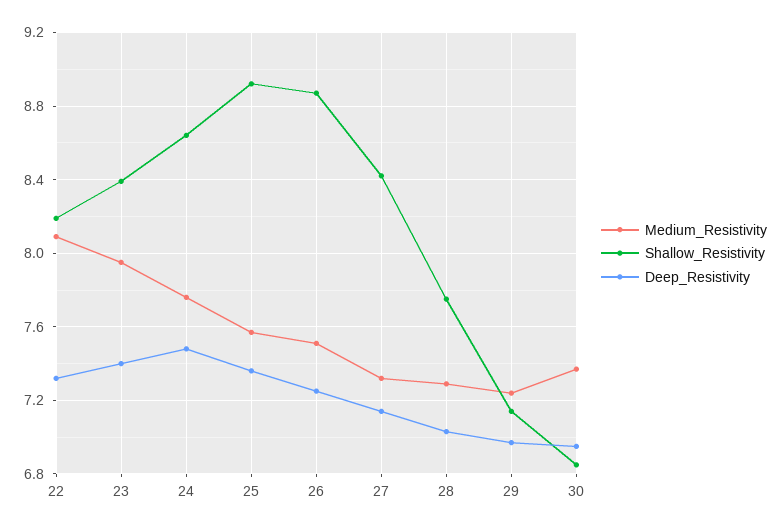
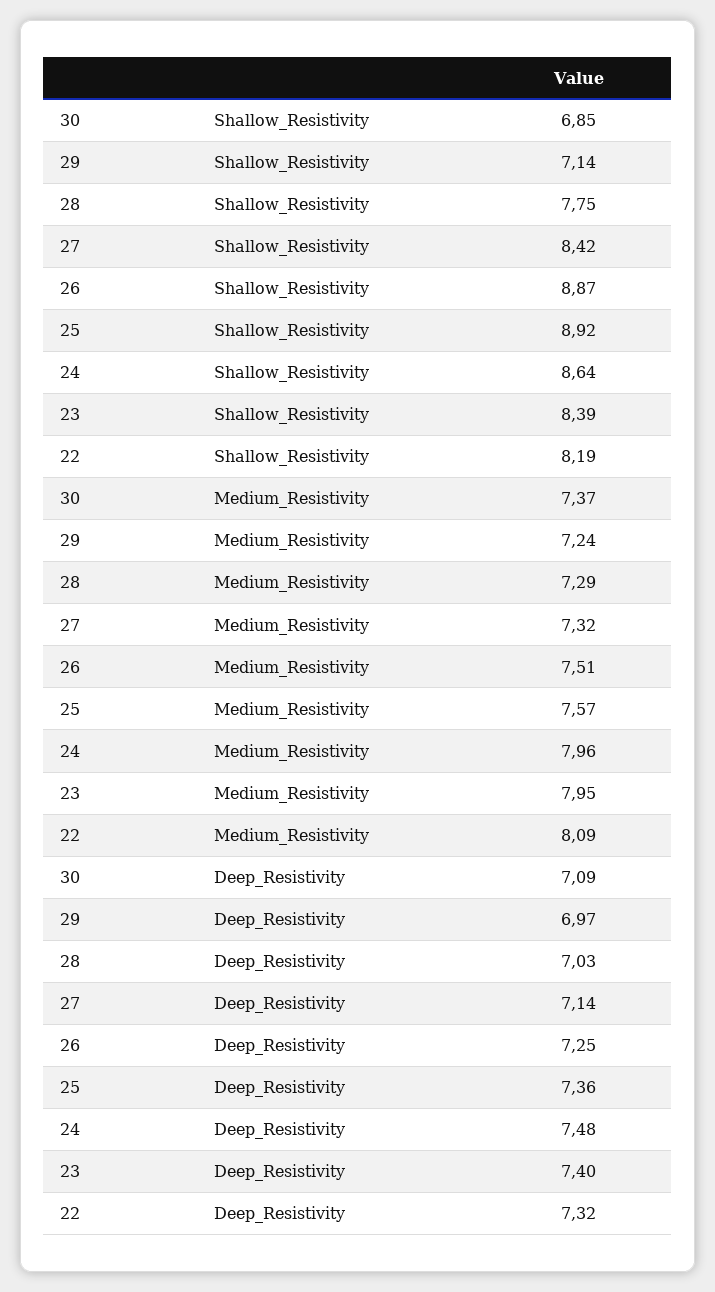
Medium_Resistivity, 24: 7.75 -> 7.96
Deep_Resistivity, 30: 6.95 -> 7.09

